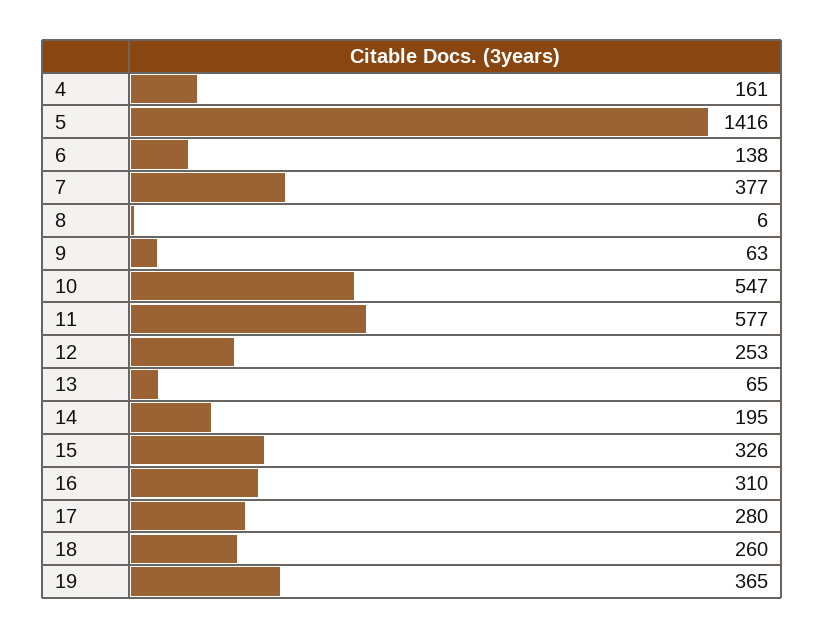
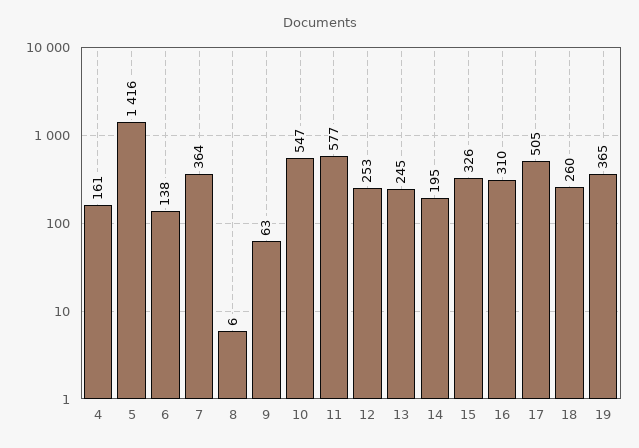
7: 377 -> 364
13: 65 -> 245
17: 280 -> 505

